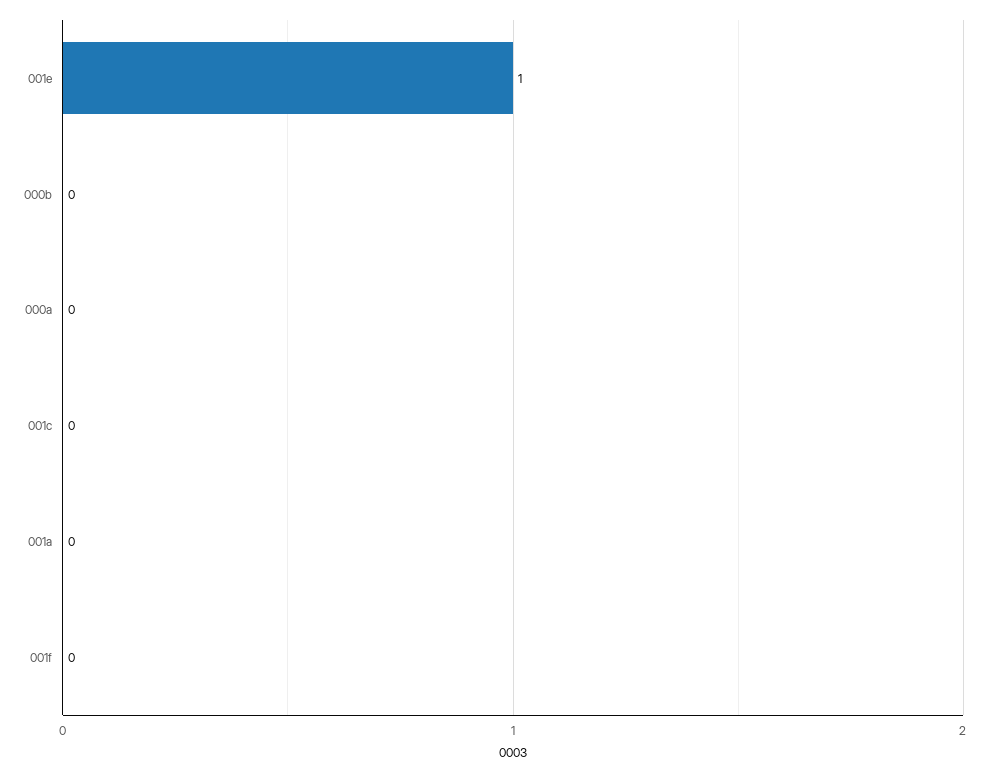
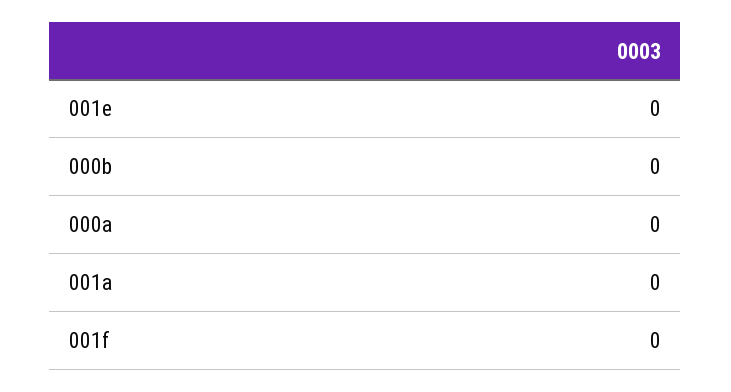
001e: 1 -> 0
001c: 0 -> none

